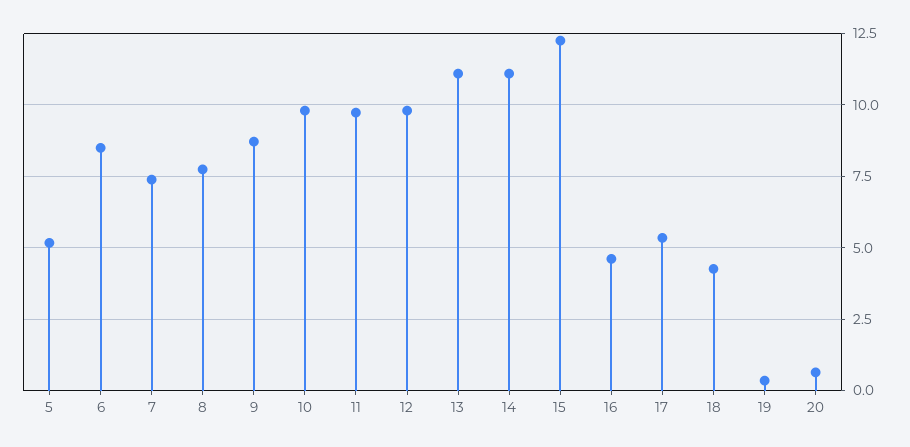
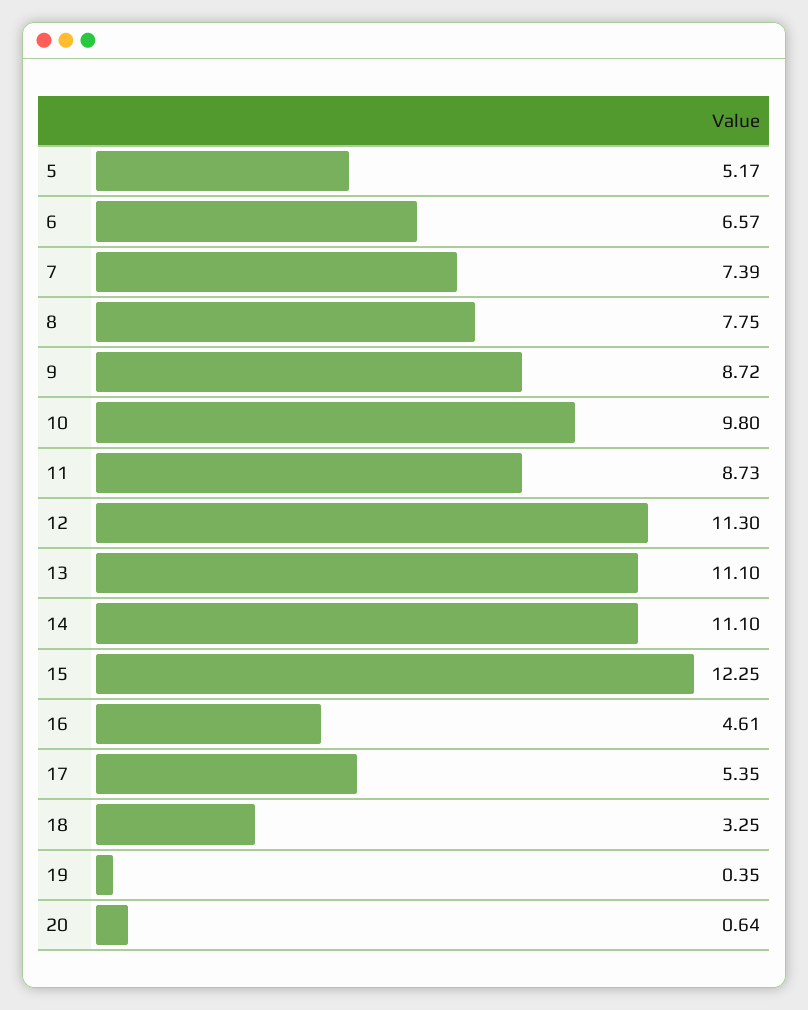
6: 8.5 -> 6.57
11: 9.75 -> 8.73
12: 9.75 -> 11.3
18: 4.25 -> 3.25

